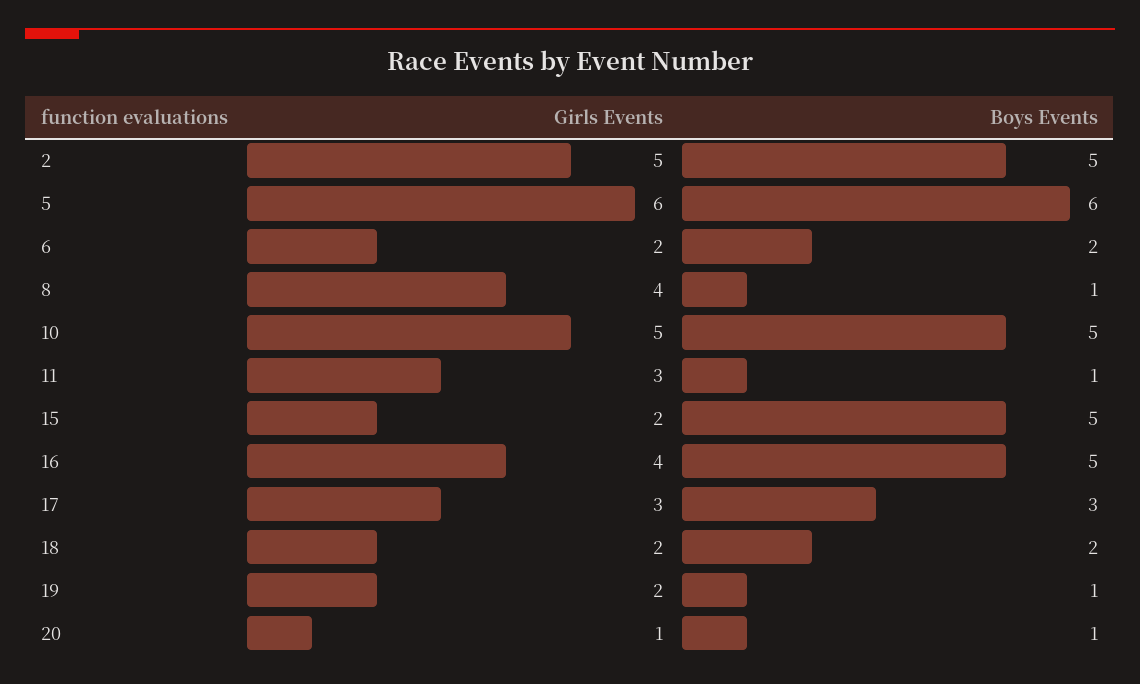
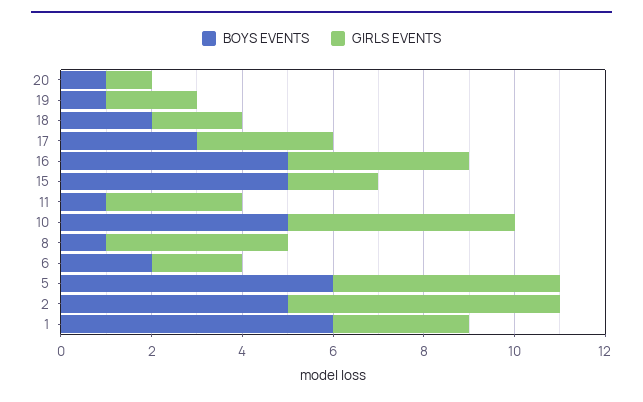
Girls Events, 2: 5 -> 6
Girls Events, 5: 6 -> 5
Boys Events, 1: none -> 6
Girls Events, 1: none -> 3

